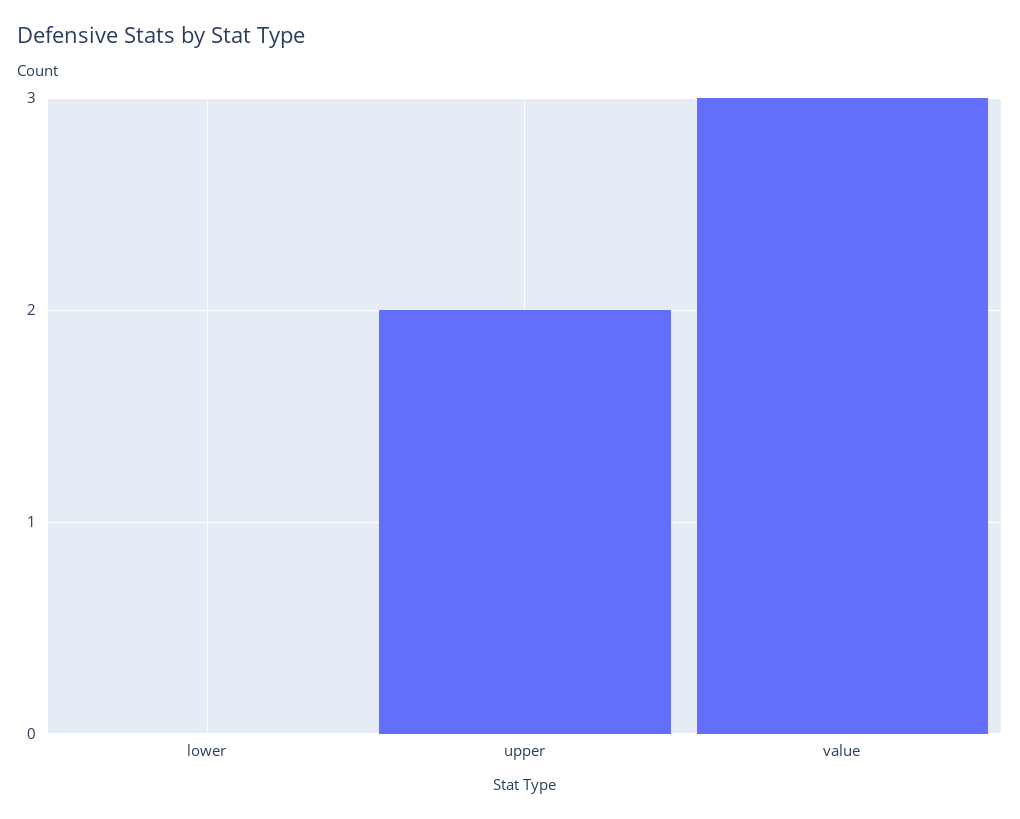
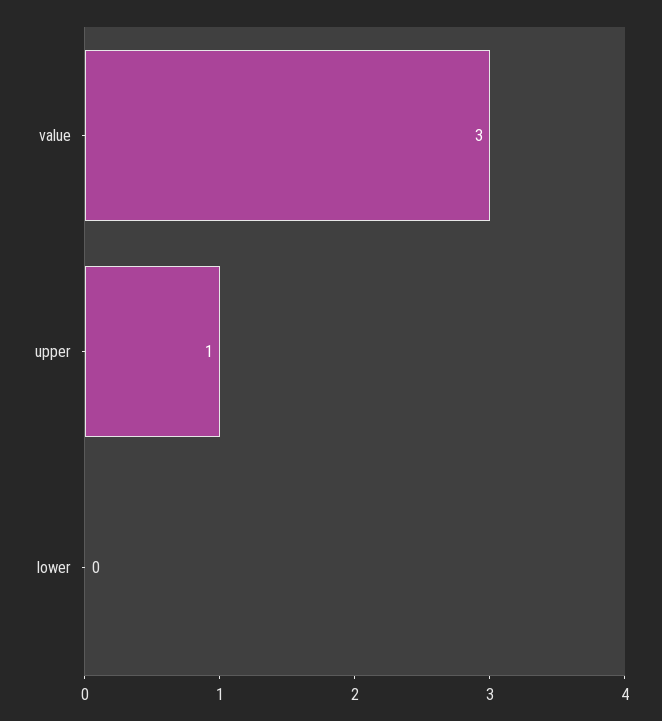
upper: 2 -> 1

